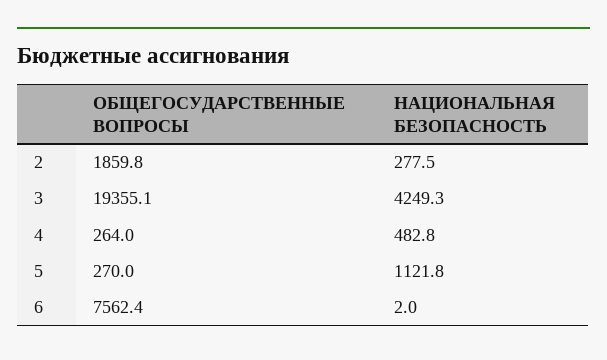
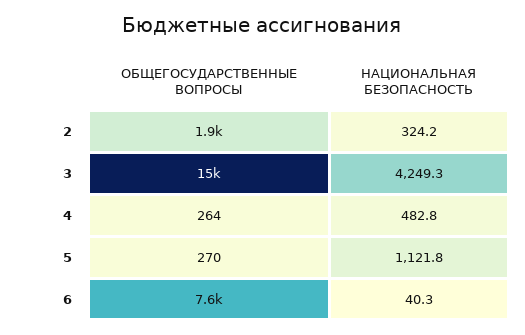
НАЦИОНАЛЬНАЯ БЕЗОПАСНОСТЬ, 2: 277.5 -> 324.2
ОБЩЕГОСУДАРСТВЕННЫЕ ВОПРОСЫ, 3: 19355.1 -> 15000
НАЦИОНАЛЬНАЯ БЕЗОПАСНОСТЬ, 6: 2 -> 40.3

